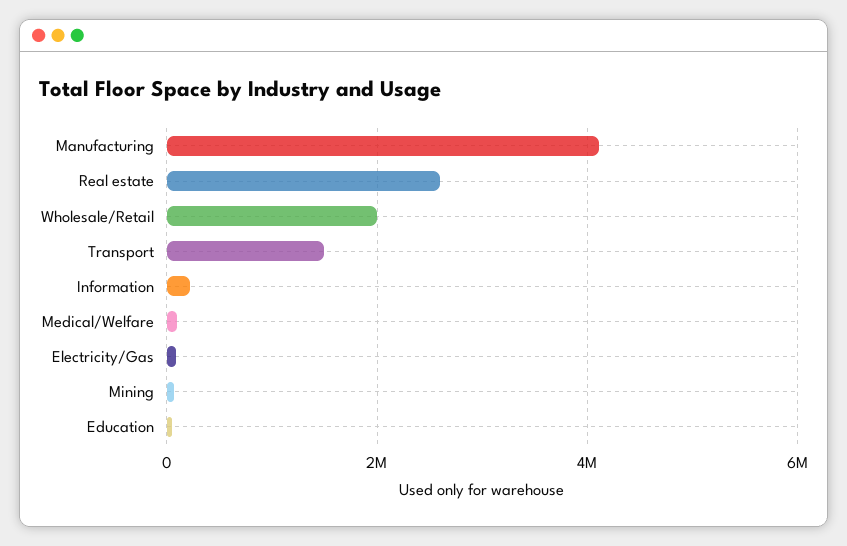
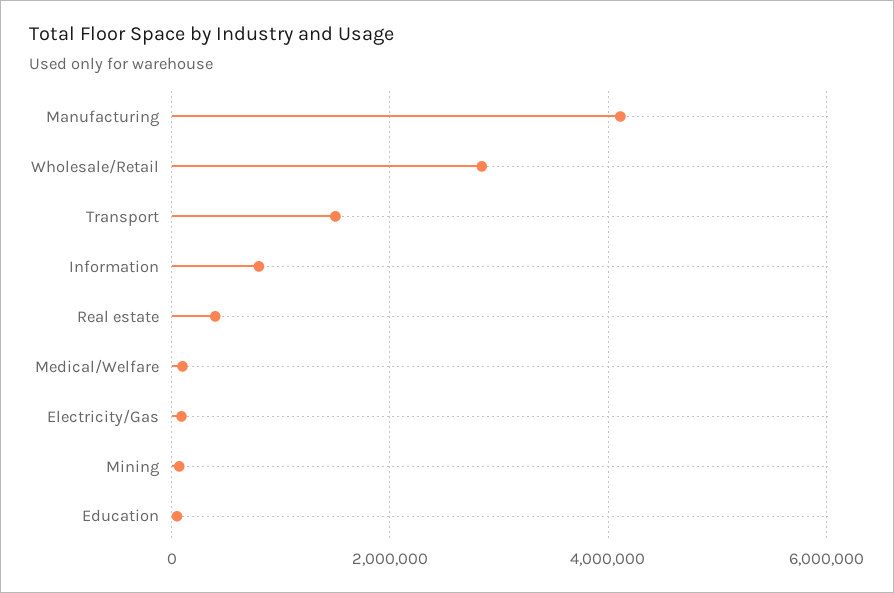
Real estate: 2600000 -> 400000
Wholesale/Retail: 2000000 -> 2800000
Information: 200000 -> 800000

